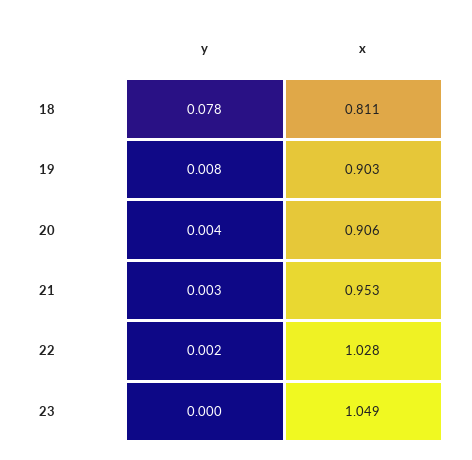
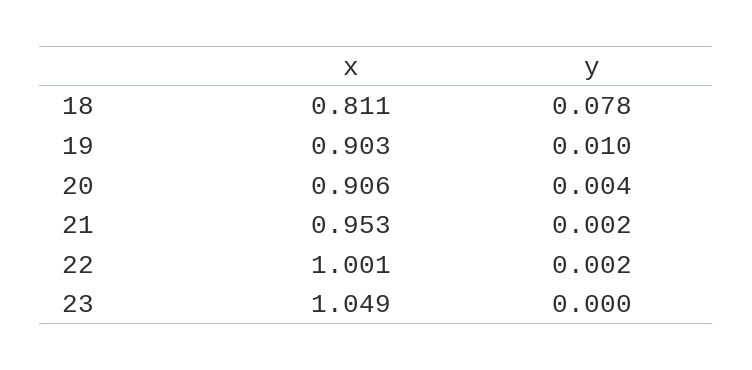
y, 19: 0.008 -> 0.01
y, 21: 0.003 -> 0.002
x, 22: 1.028 -> 1.001

